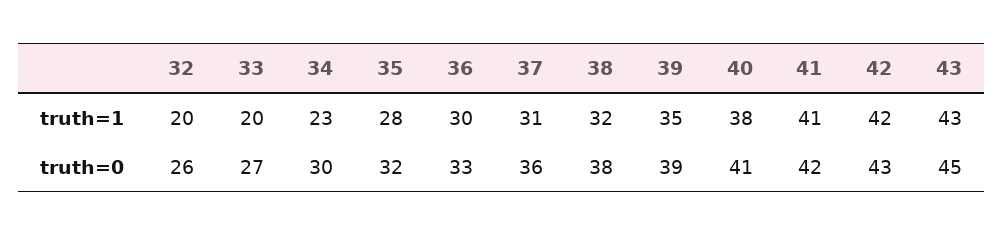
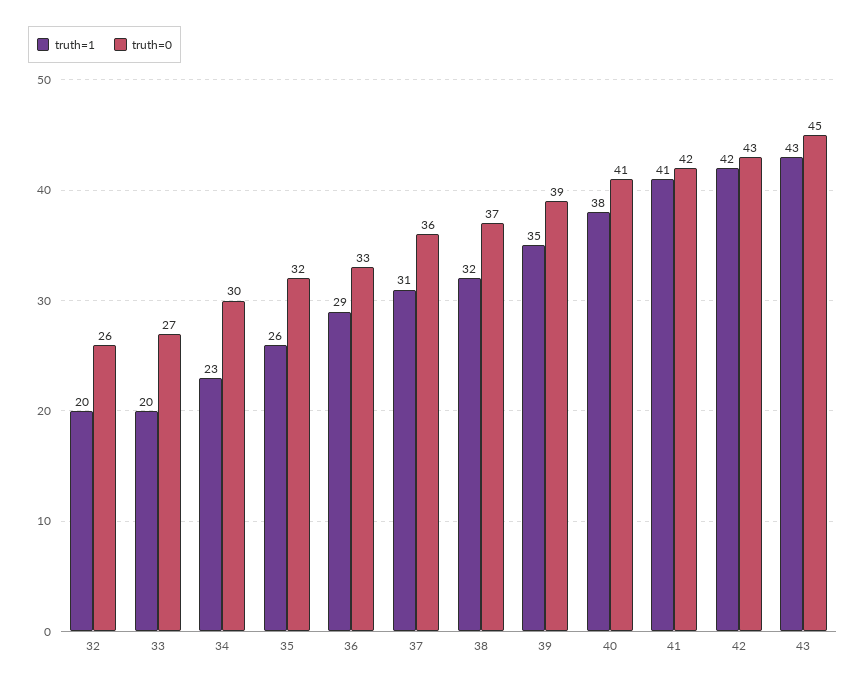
truth=1, 35: 28 -> 26
truth=1, 36: 30 -> 29
truth=0, 38: 38 -> 37

